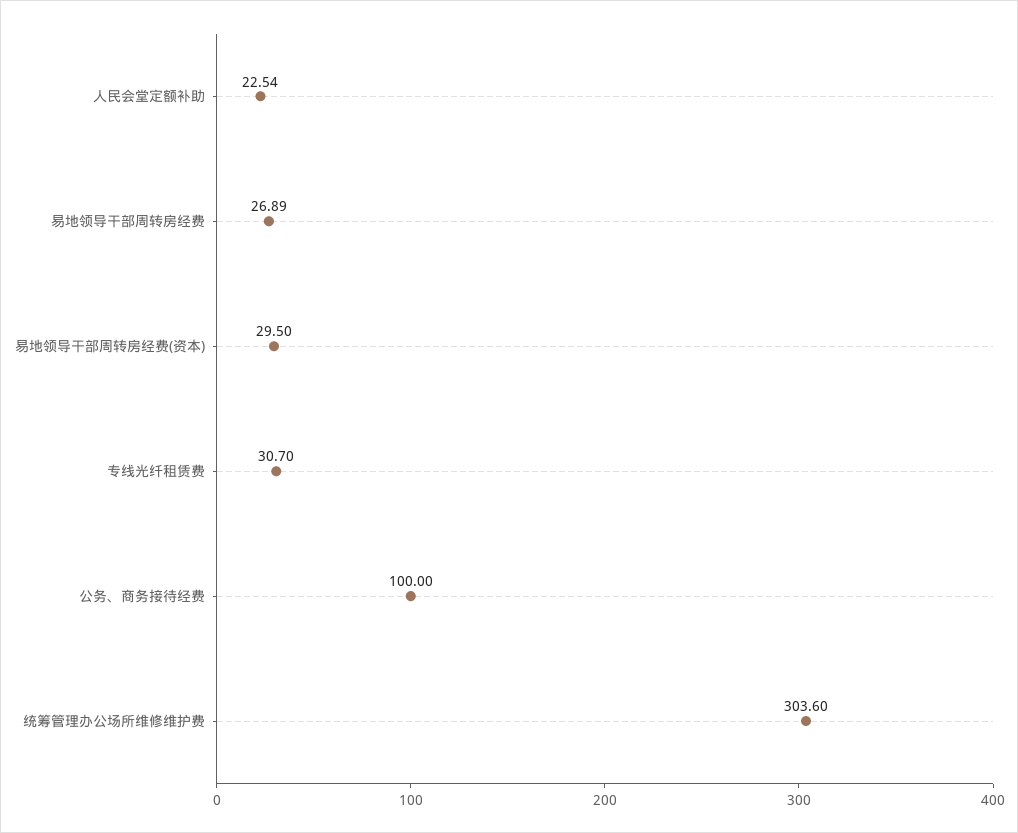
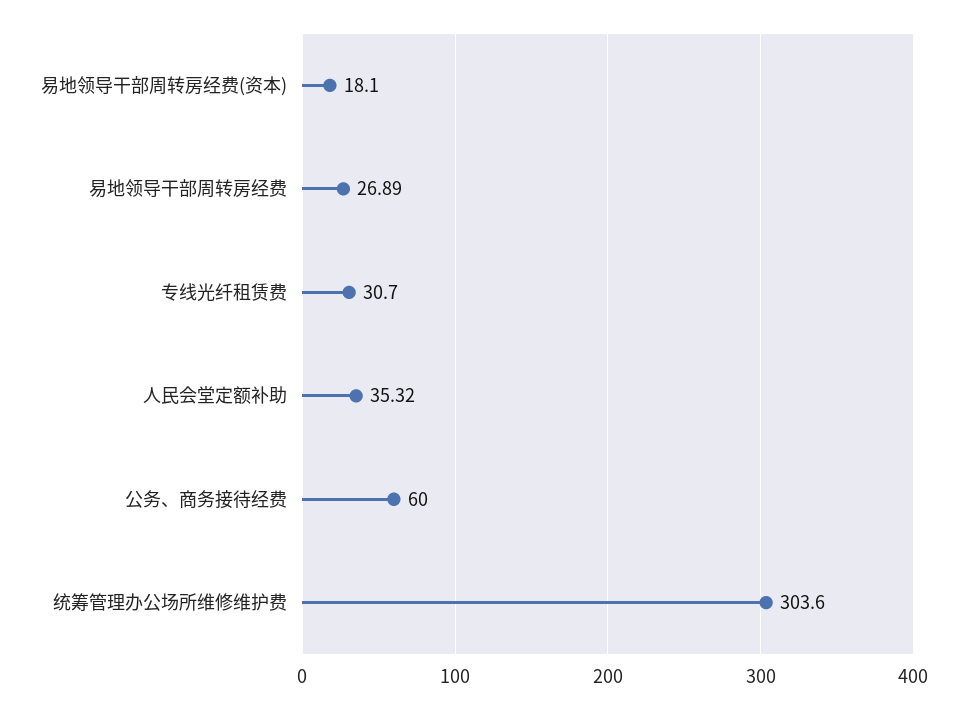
人民会堂定额补助: 22.54 -> 35.32
易地领导干部周转房经费(资本): 29.5 -> 18.1
公务、商务接待经费: 100 -> 60

